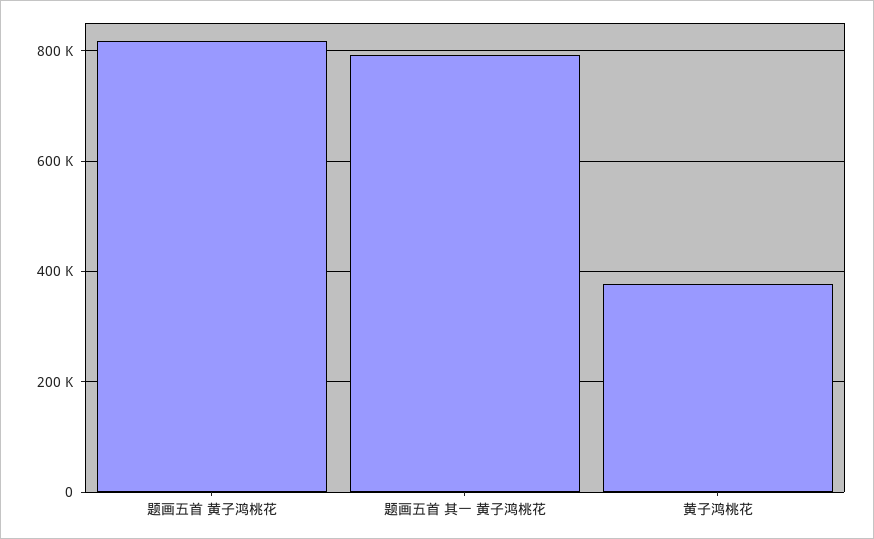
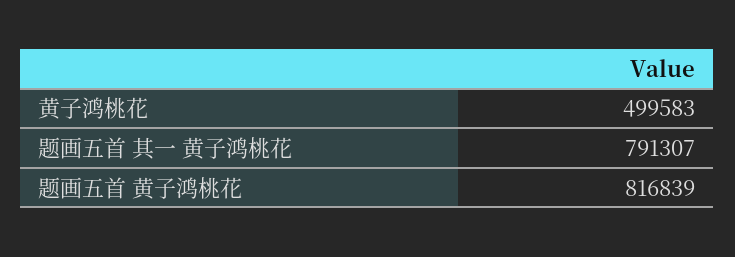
黄子鸿桃花: 380000 -> 499583

